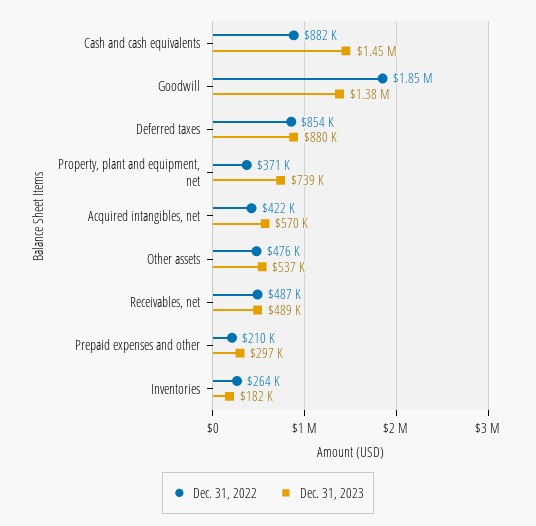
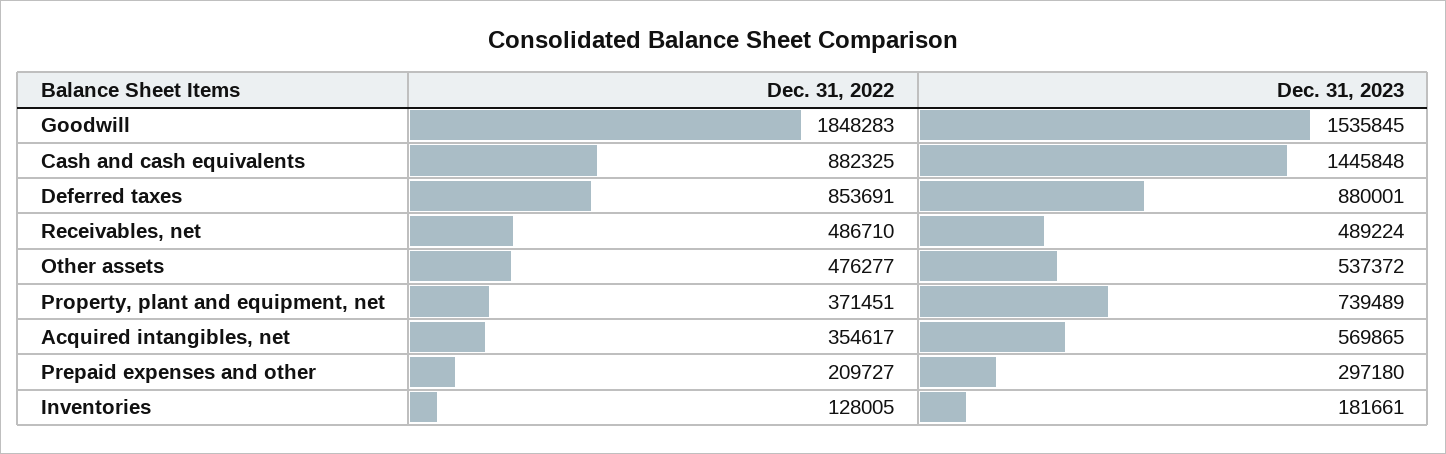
Dec. 31, 2023, Goodwill: 1380000 -> 1535845
Dec. 31, 2022, Acquired intangibles, net: 422000 -> 354617
Dec. 31, 2022, Inventories: 264000 -> 128005

